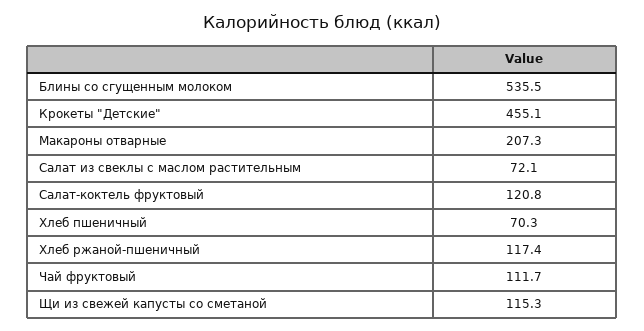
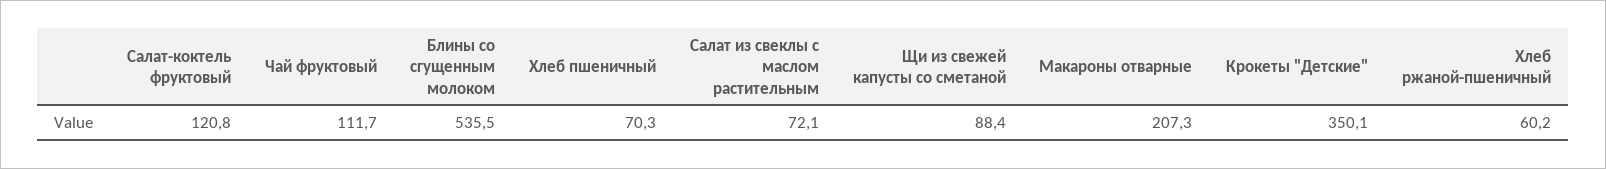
Крокеты "Детские": 455.1 -> 350.1
Хлеб ржаной-пшеничный: 117.4 -> 60.2
Щи из свежей капусты со сметаной: 115.3 -> 88.4

